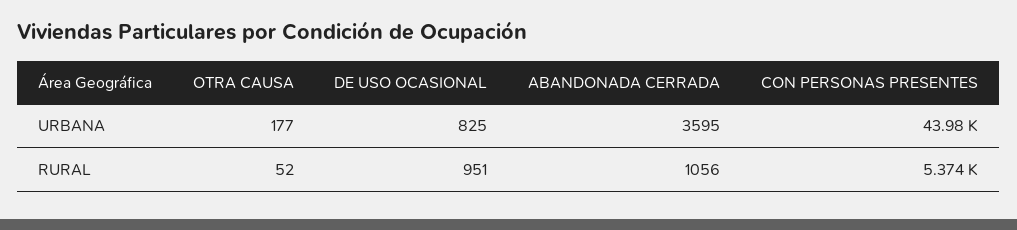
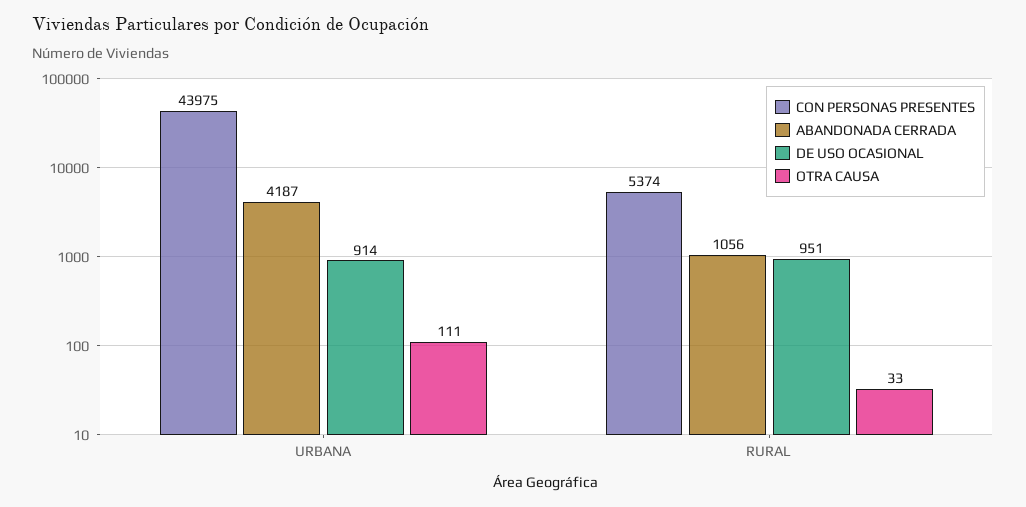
OTRA CAUSA, URBANA: 177 -> 111
DE USO OCASIONAL, URBANA: 825 -> 914
ABANDONADA CERRADA, URBANA: 3595 -> 4187
OTRA CAUSA, RURAL: 52 -> 33

